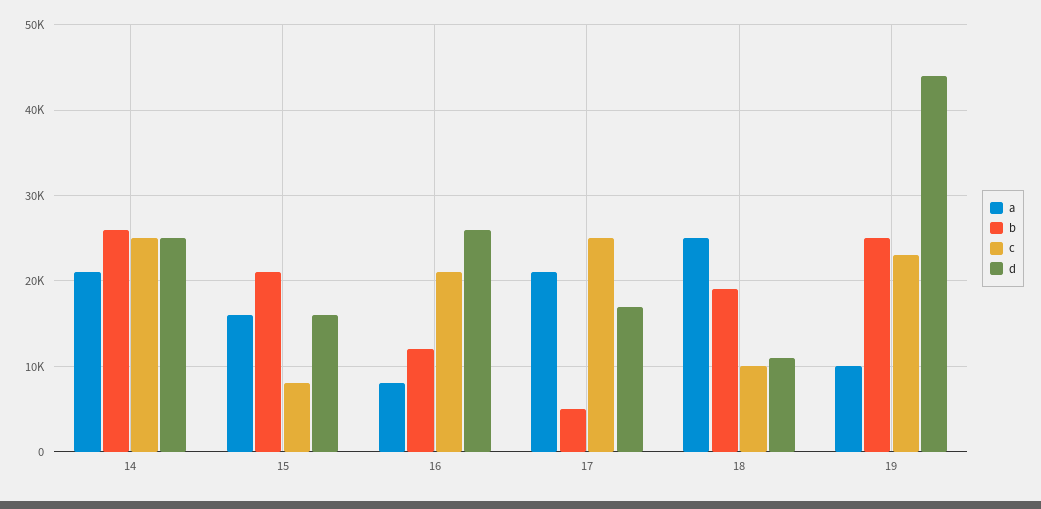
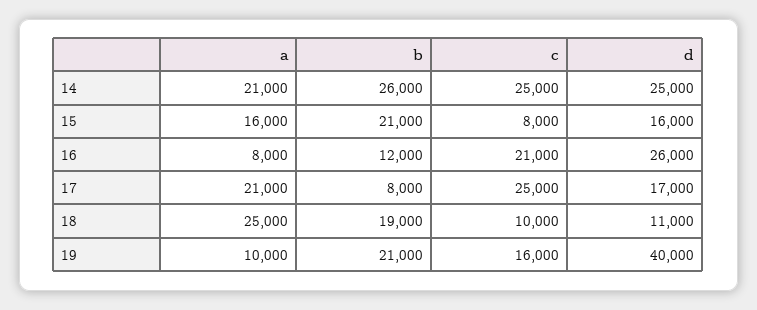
b, 17: 5000 -> 8000
b, 19: 25000 -> 21000
c, 19: 23000 -> 16000
d, 19: 44000 -> 40000

